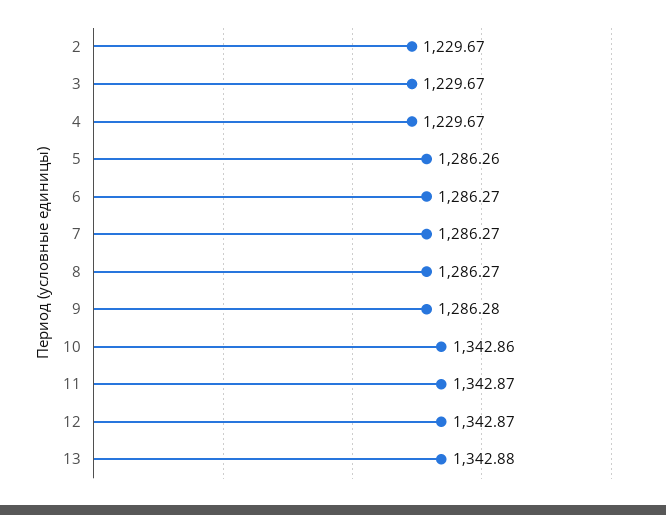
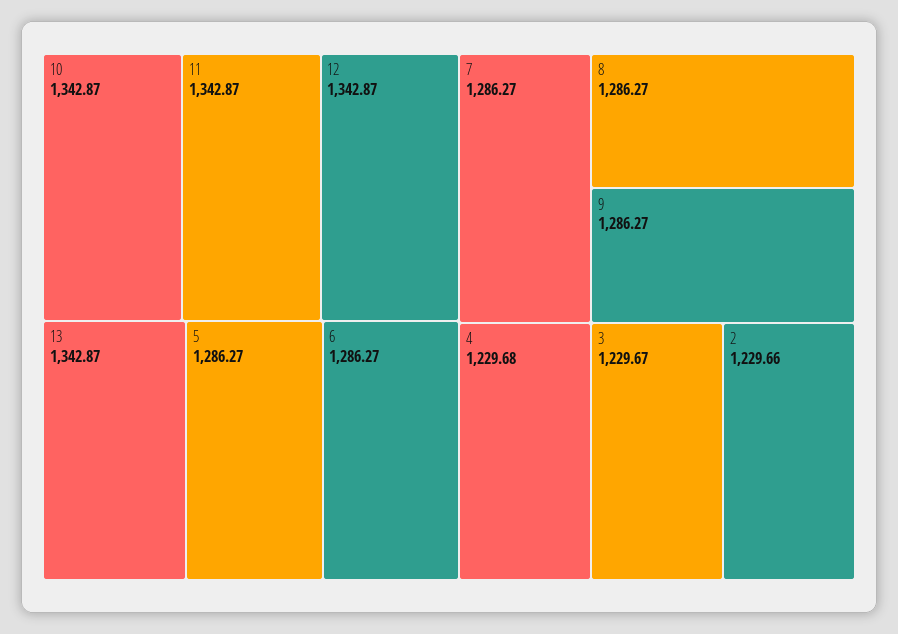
2: 1229.67 -> 1229.66
4: 1229.67 -> 1229.68
5: 1286.26 -> 1286.27
9: 1286.28 -> 1286.27
10: 1342.86 -> 1342.87
13: 1342.88 -> 1342.87

